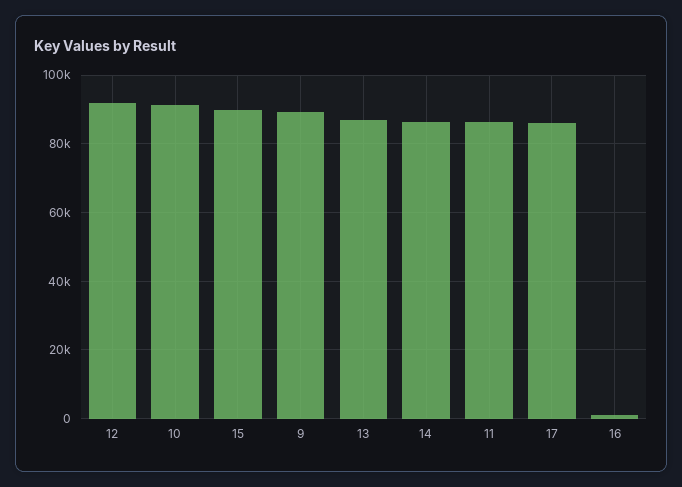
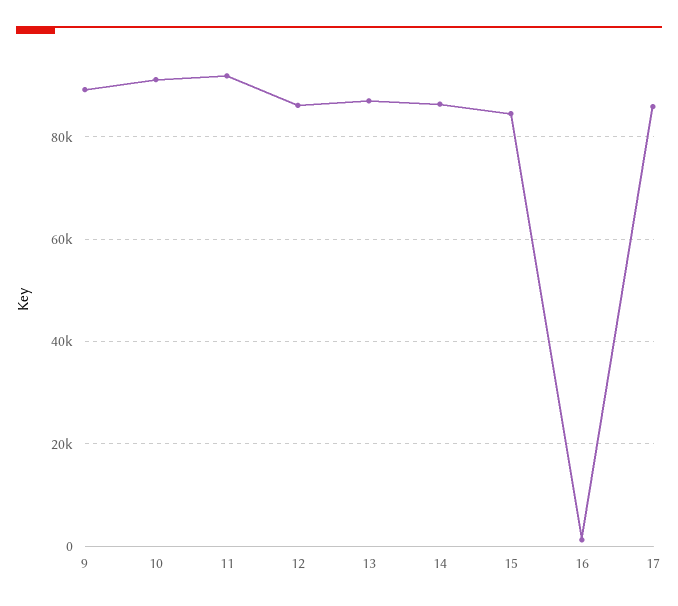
12: 92000 -> 86000
15: 90000 -> 84000
11: 86000 -> 92000

